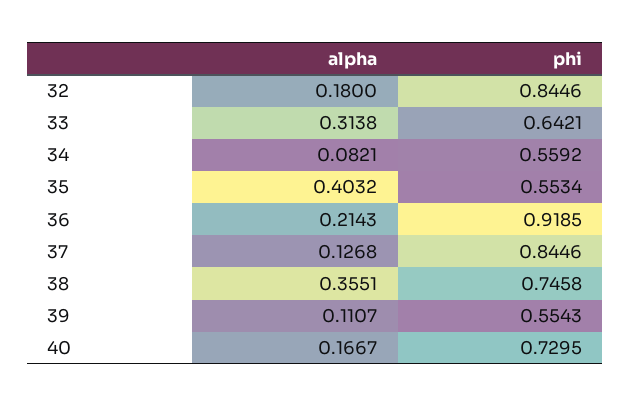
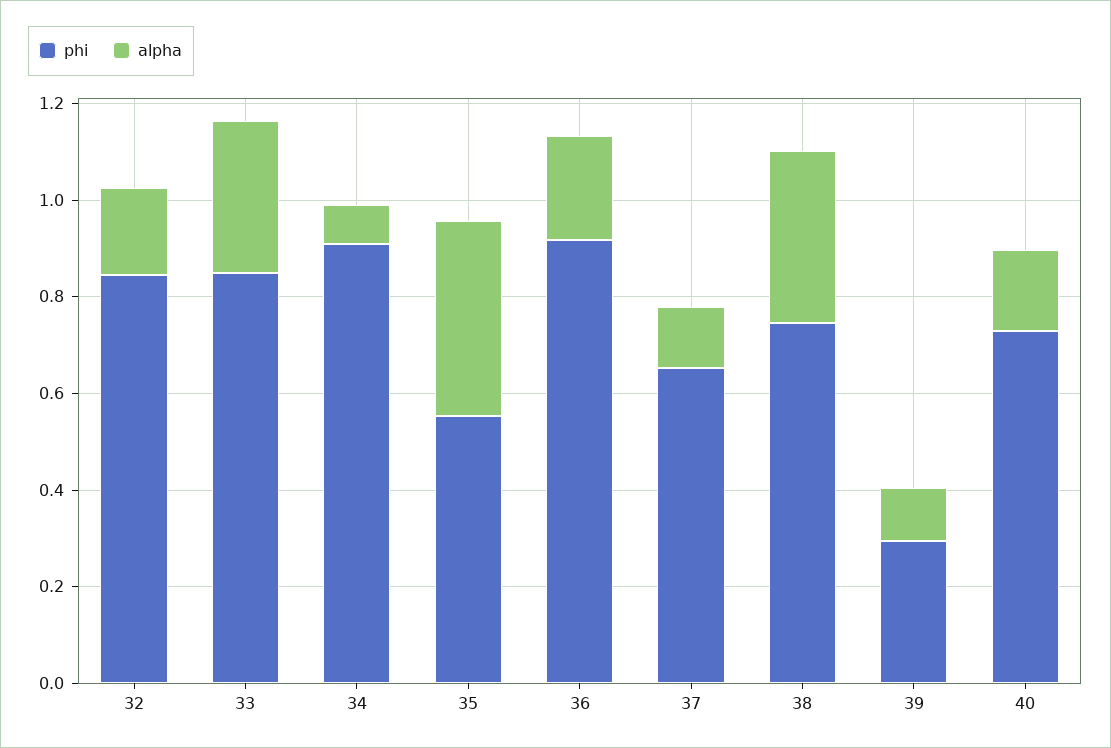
phi, 33: 0.6421 -> 0.85
phi, 34: 0.5592 -> 0.9
phi, 37: 0.8446 -> 0.65
phi, 39: 0.5543 -> 0.3

